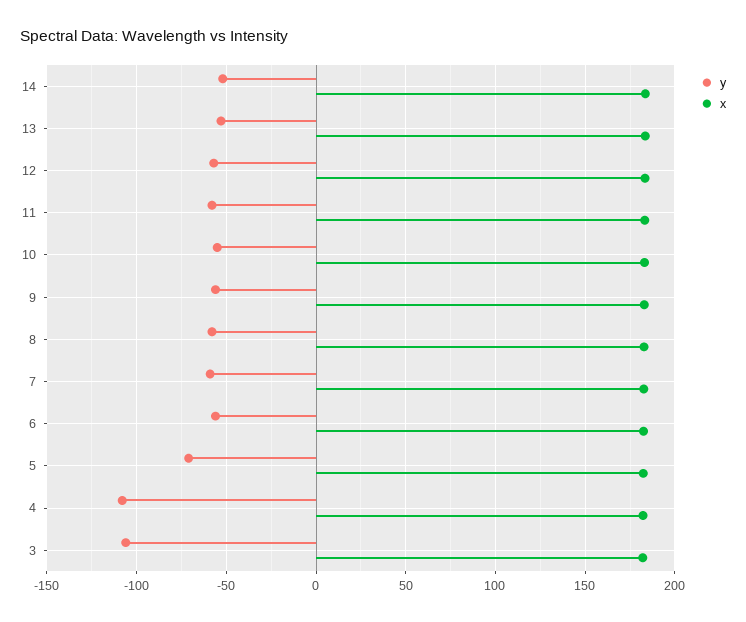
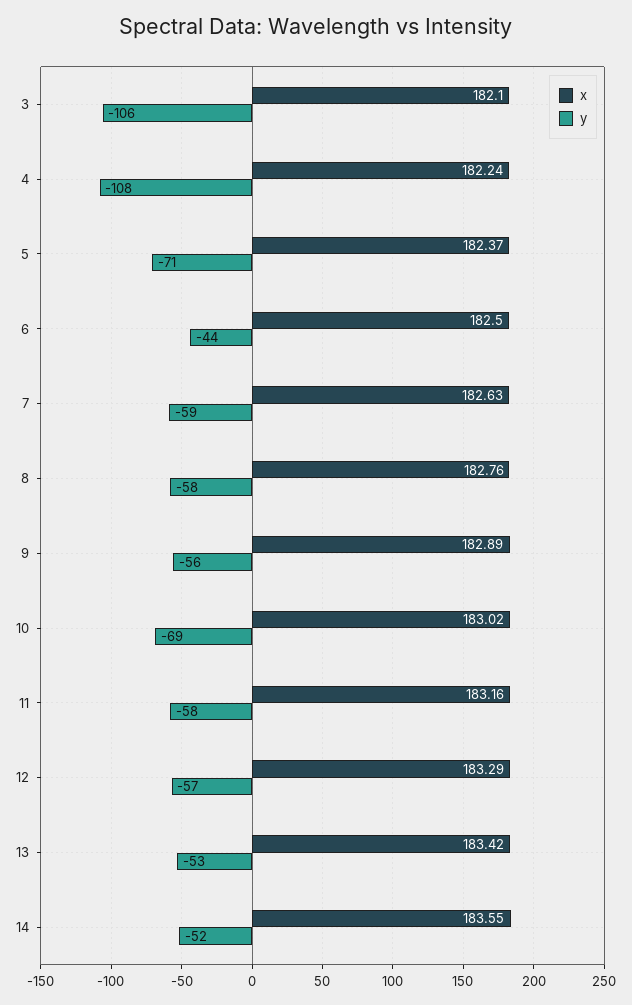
y, 10: -55 -> -69
y, 6: -55 -> -44

